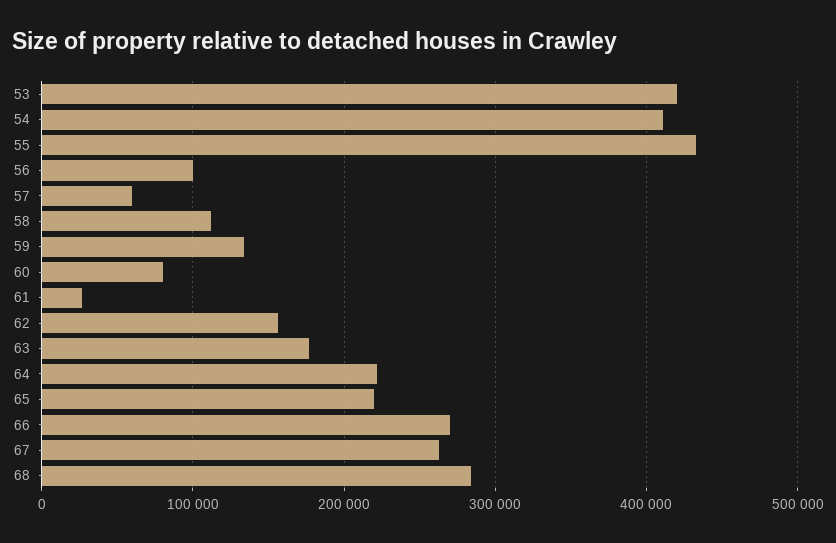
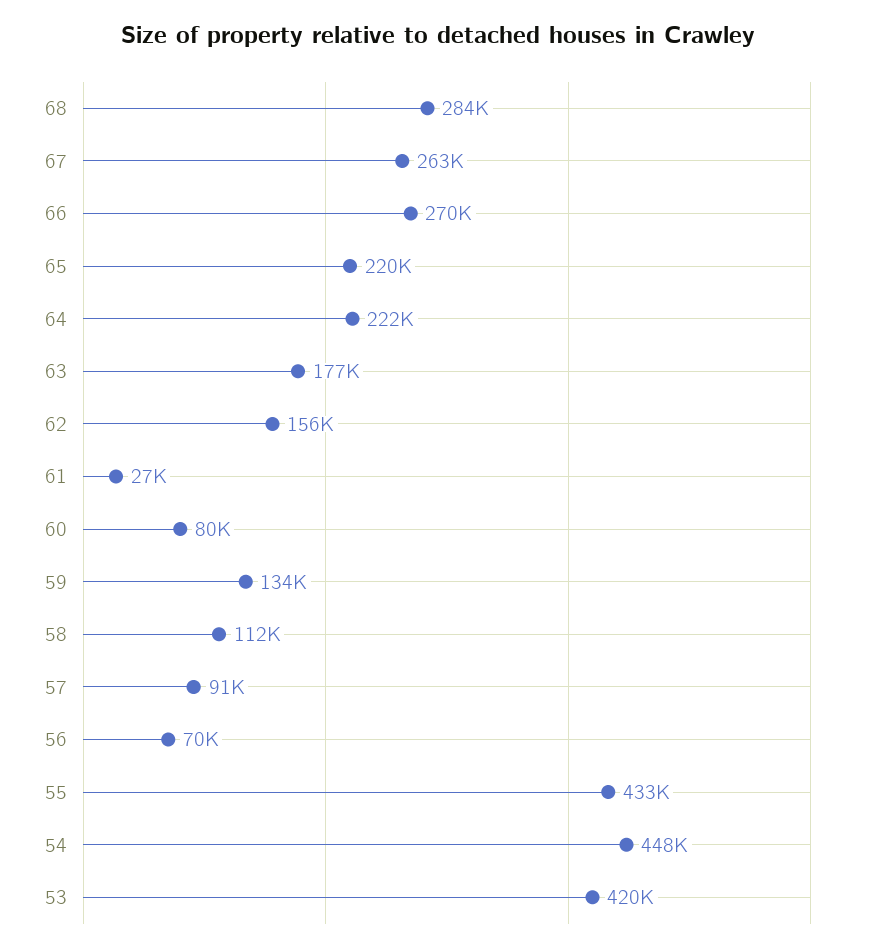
54: 410000 -> 448000
56: 100000 -> 70000
57: 60000 -> 91000

